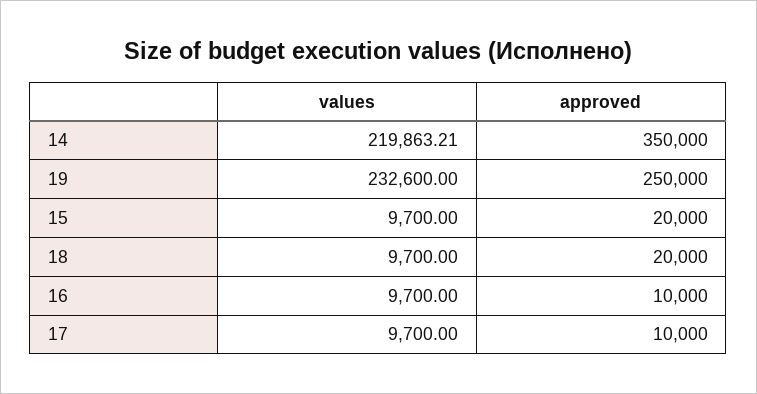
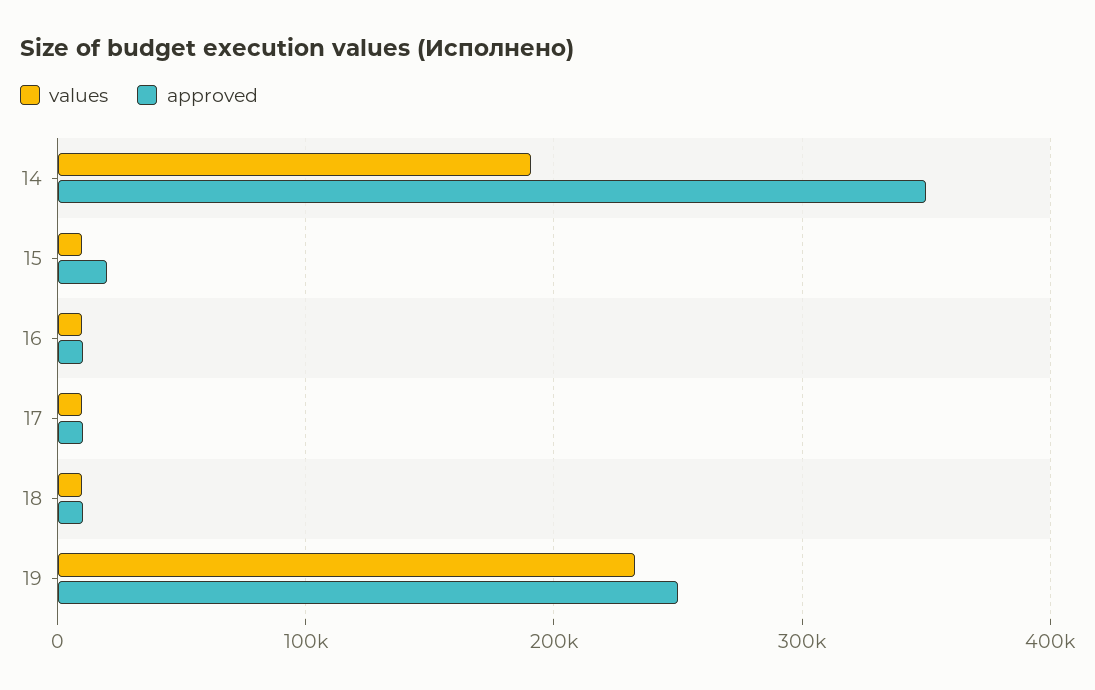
values, 14: 219863.21 -> 190000
approved, 18: 20000 -> 10000

